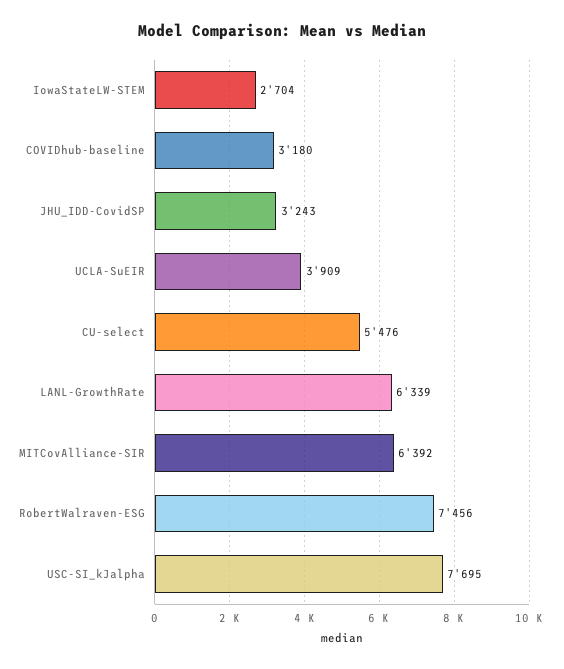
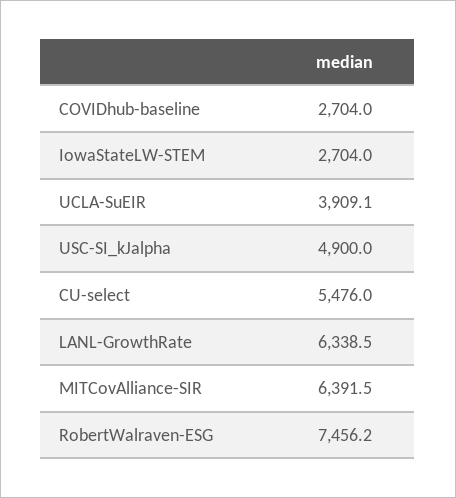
COVIDhub-baseline: 3180 -> 2704
JHU_IDD-CovidSP: 3243 -> none
USC-SI_kJalpha: 7695 -> 4900

